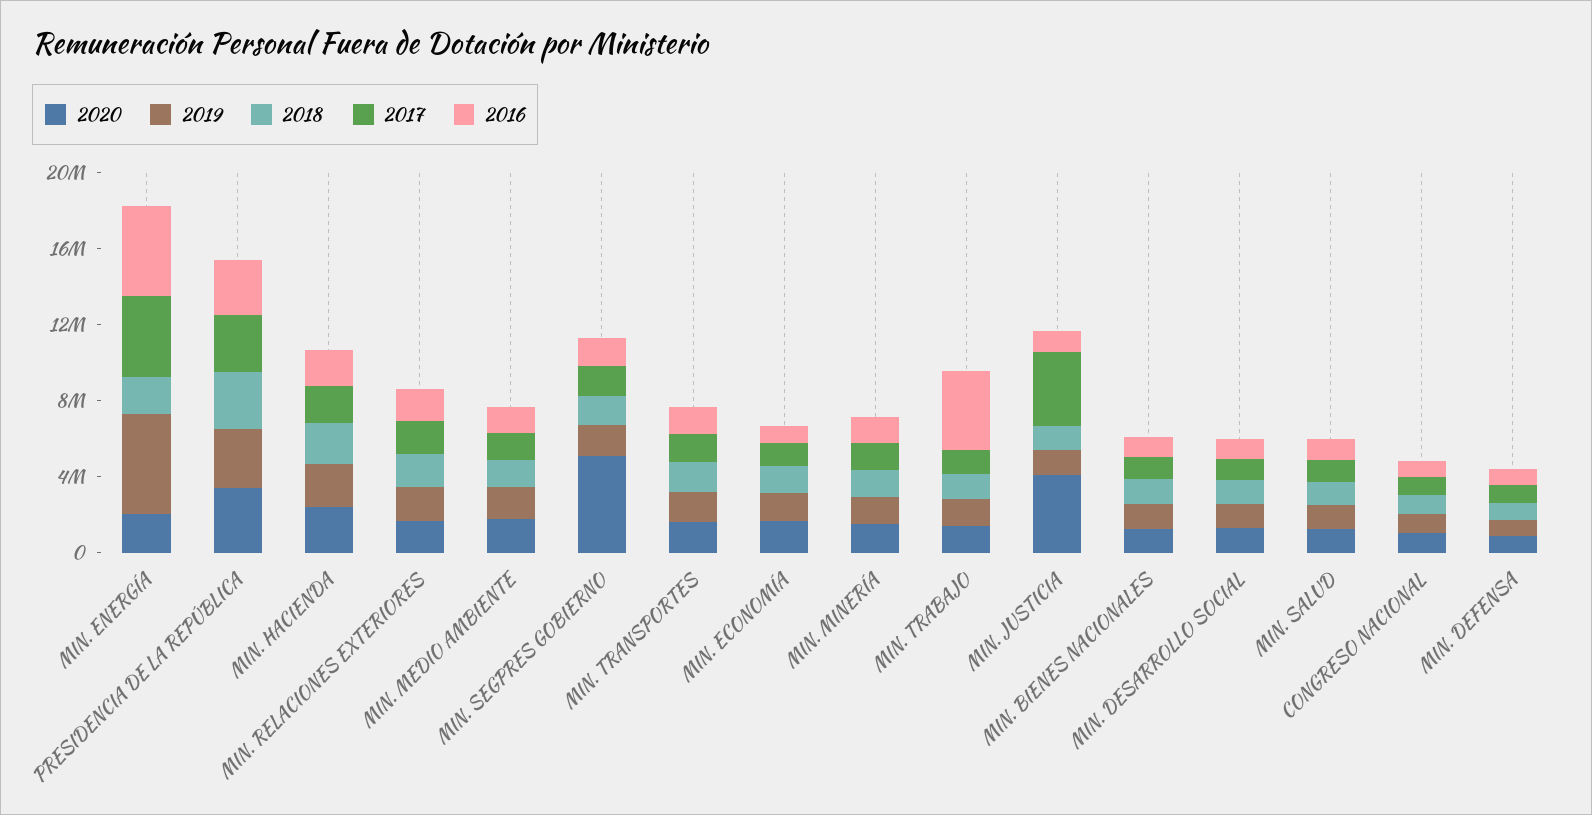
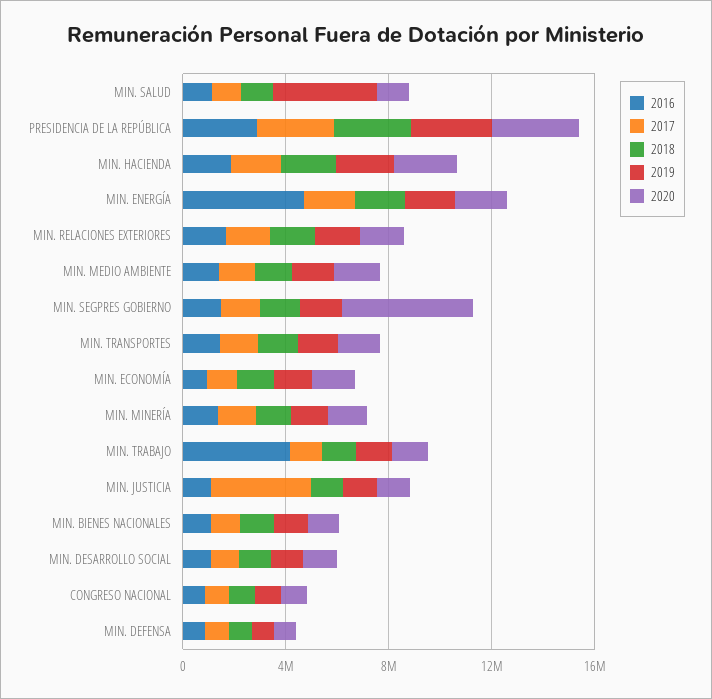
2019, MIN. ENERGÍA: 5000000 -> 2000000
2017, MIN. ENERGÍA: 4000000 -> 2000000
2020, MIN. JUSTICIA: 4000000 -> 1000000
2019, MIN. SALUD: 1000000 -> 4000000

